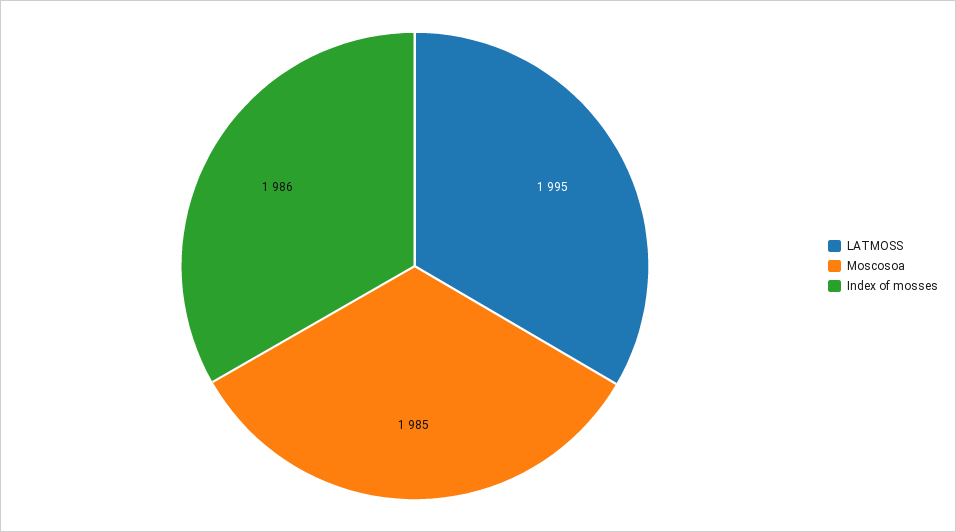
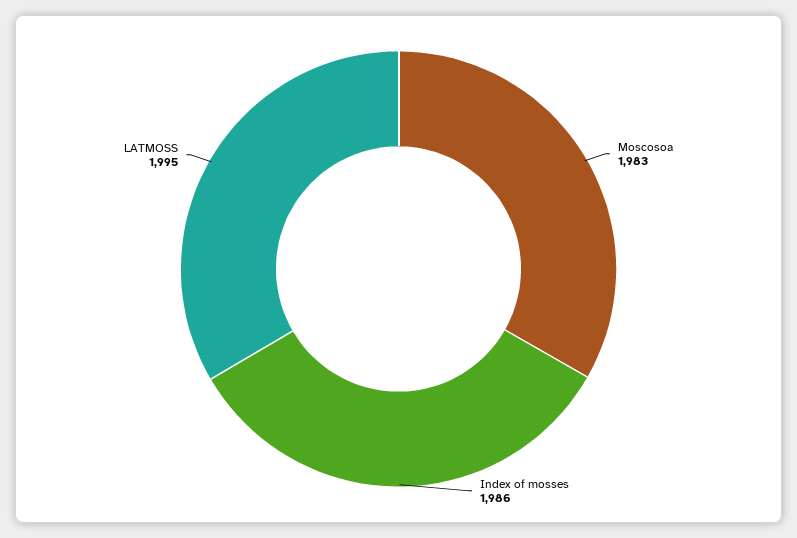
Moscosoa: 1985 -> 1983

